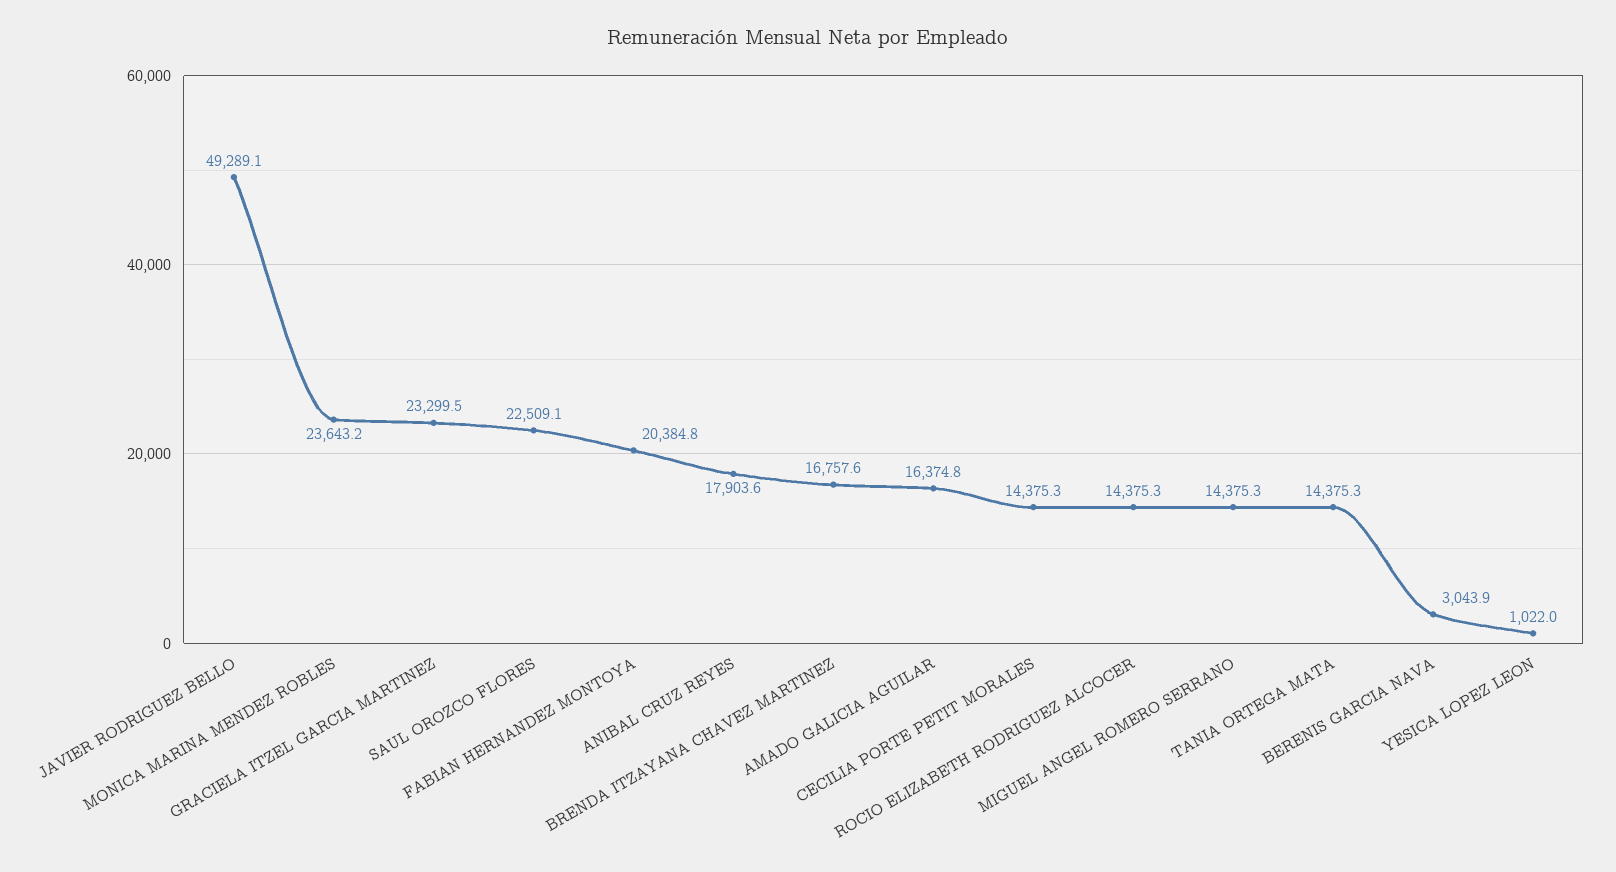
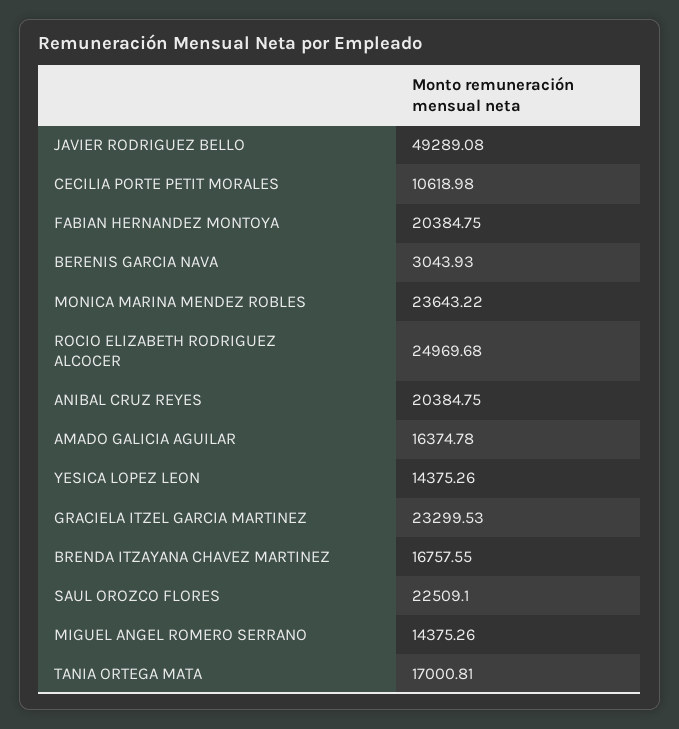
ANIBAL CRUZ REYES: 17903.6 -> 20384.75
CECILIA PORTE PETIT MORALES: 14375.3 -> 10618.98
ROCIO ELIZABETH RODRIGUEZ ALCOCER: 14375.3 -> 24969.68
TANIA ORTEGA MATA: 14375.3 -> 17000.81
YESICA LOPEZ LEON: 1022 -> 14375.26

